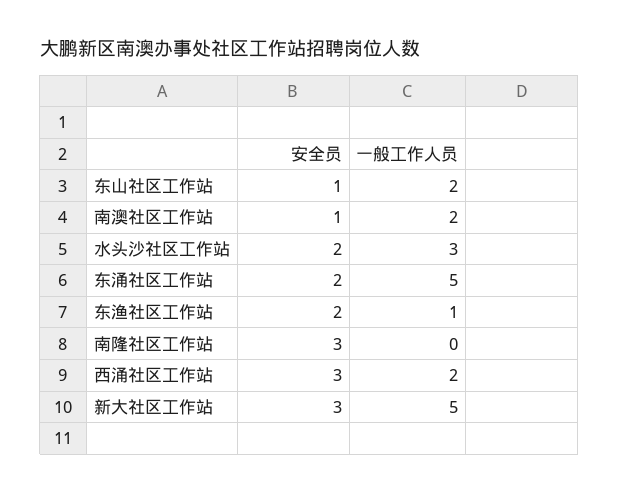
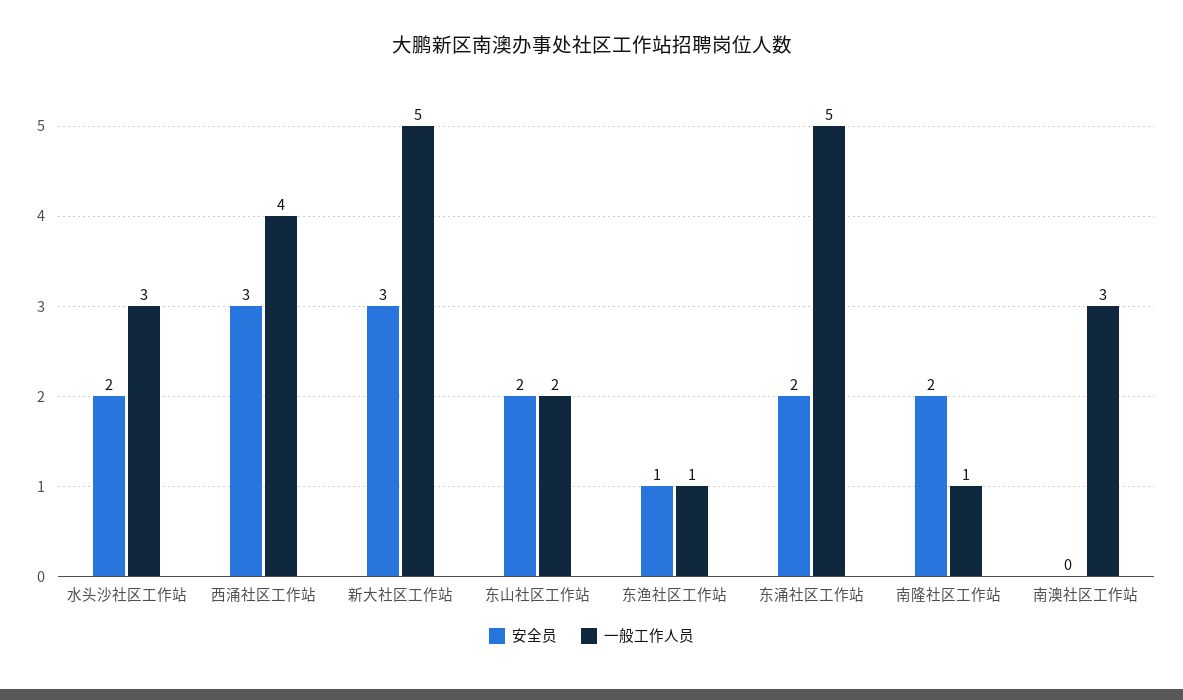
安全员, 东山社区工作站: 1 -> 2
安全员, 南澳社区工作站: 1 -> 0
一般工作人员, 南澳社区工作站: 2 -> 3
安全员, 东渔社区工作站: 2 -> 1
安全员, 南隆社区工作站: 3 -> 2
一般工作人员, 南隆社区工作站: 0 -> 1
一般工作人员, 西涌社区工作站: 2 -> 4

